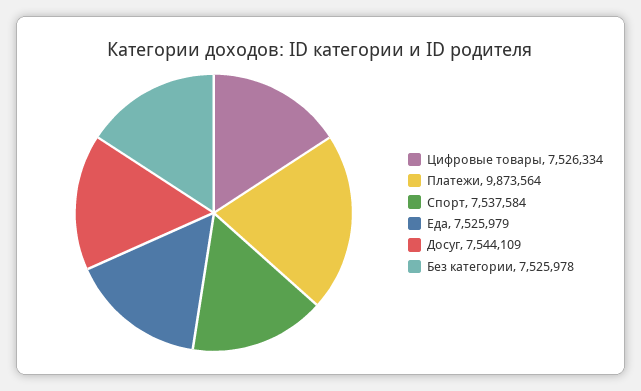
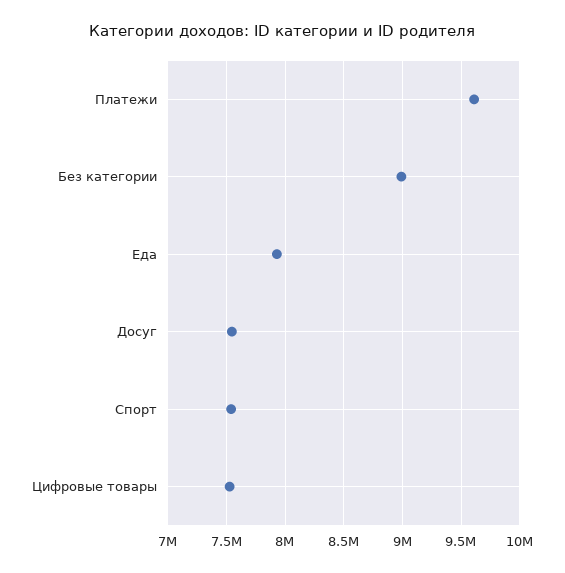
Платежи: 9873564 -> 9600000
Еда: 7525979 -> 7900000
Без категории: 7525978 -> 9000000

